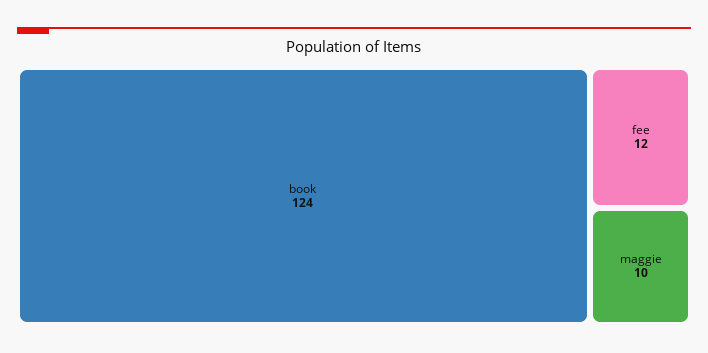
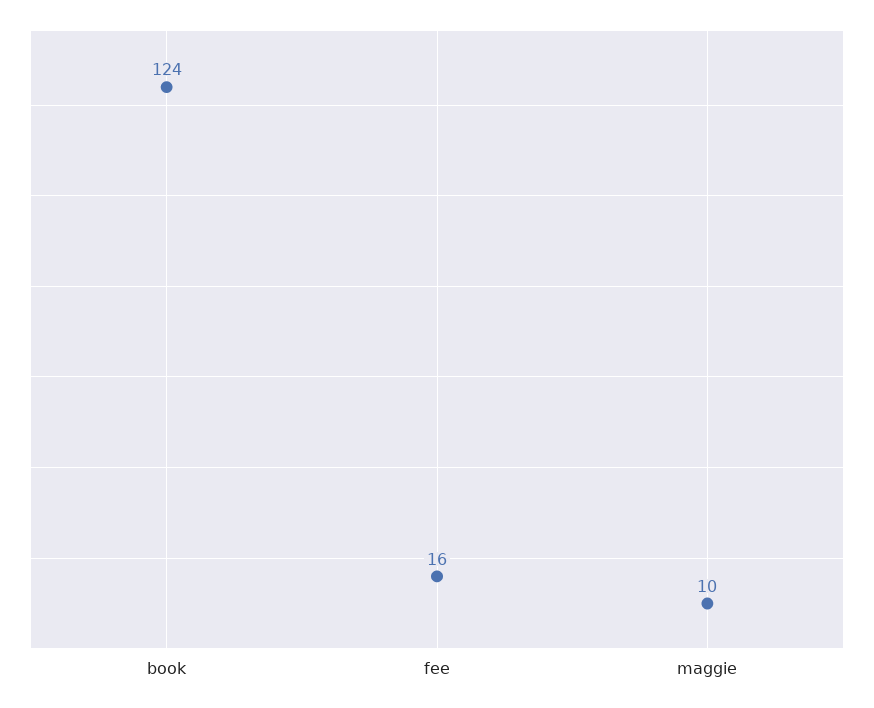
fee: 12 -> 16

